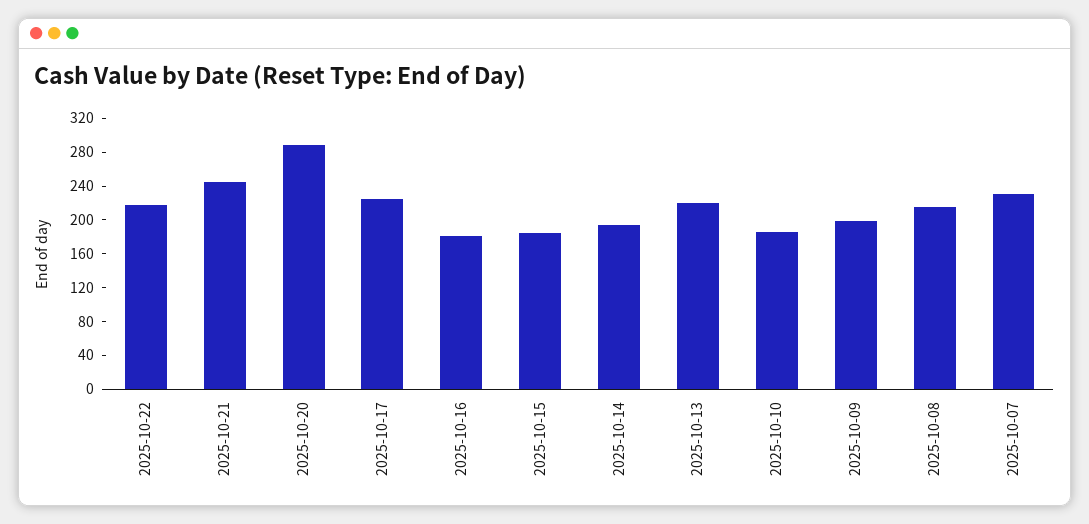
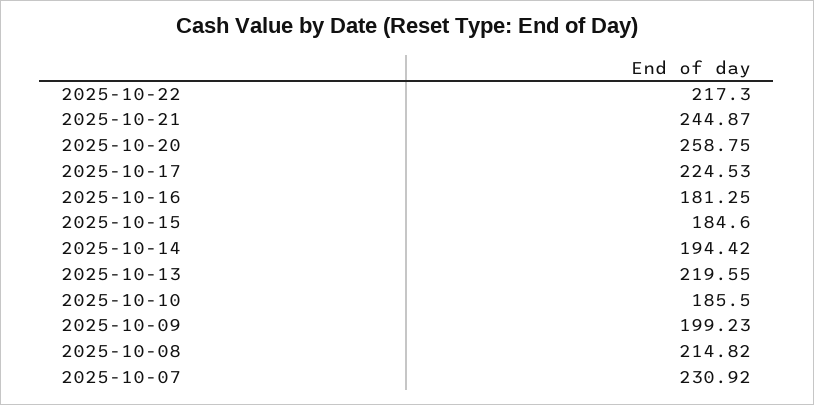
2025-10-20: 290 -> 258.75

